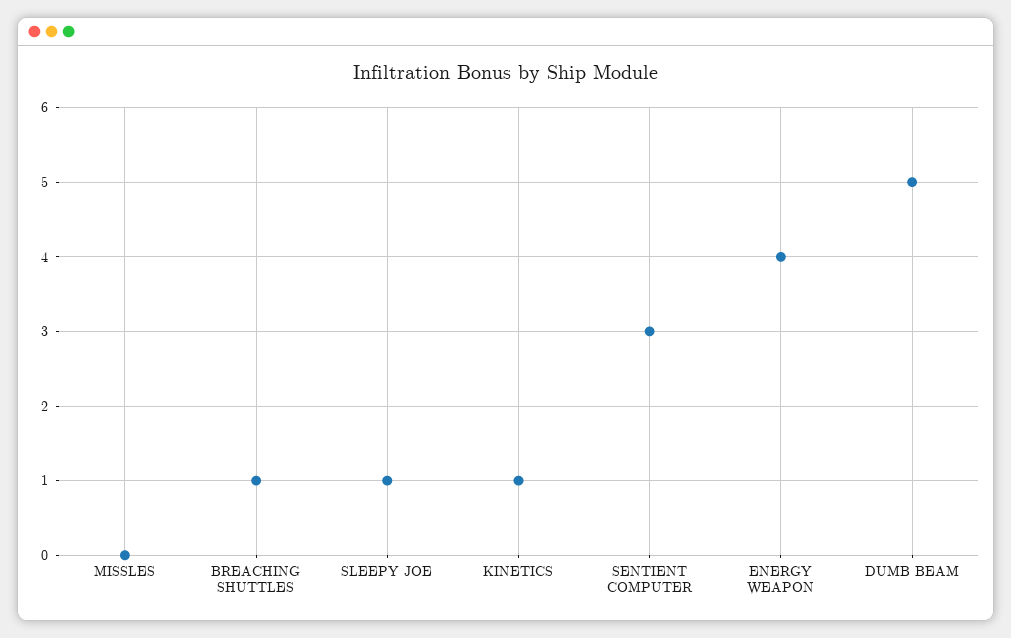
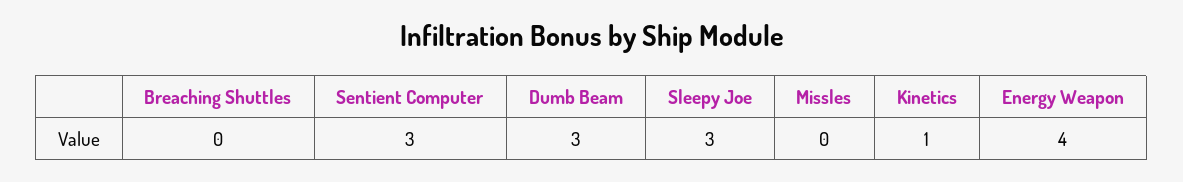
BREACHING SHUTTLES: 1 -> 0
SLEEPY JOE: 1 -> 3
DUMB BEAM: 5 -> 3

